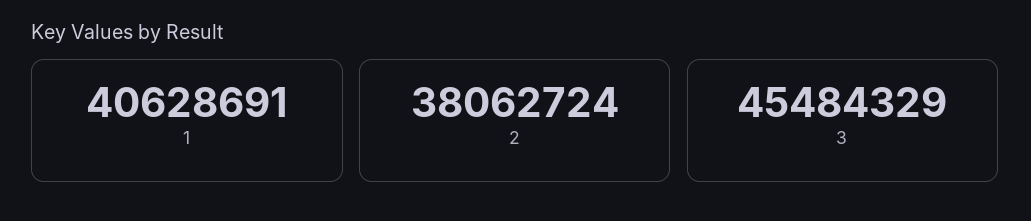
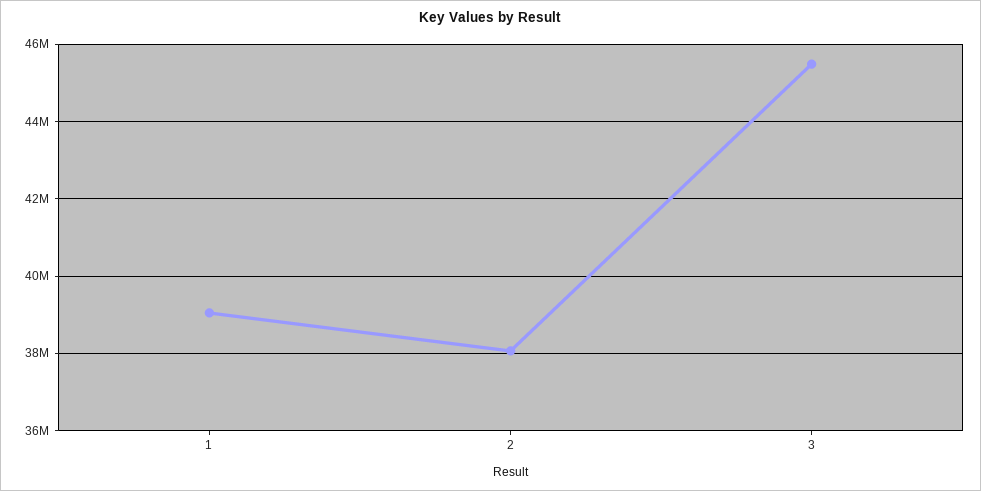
1: 40628691 -> 39000000

